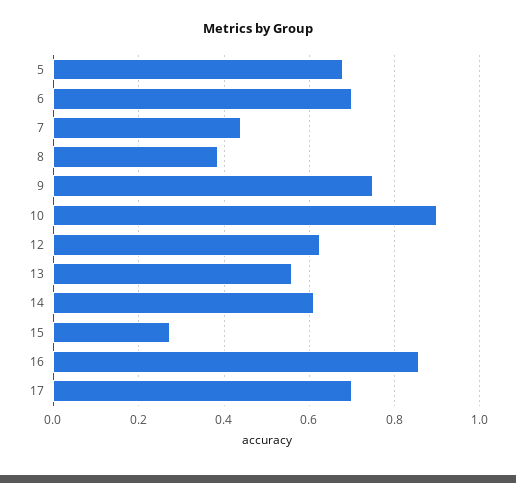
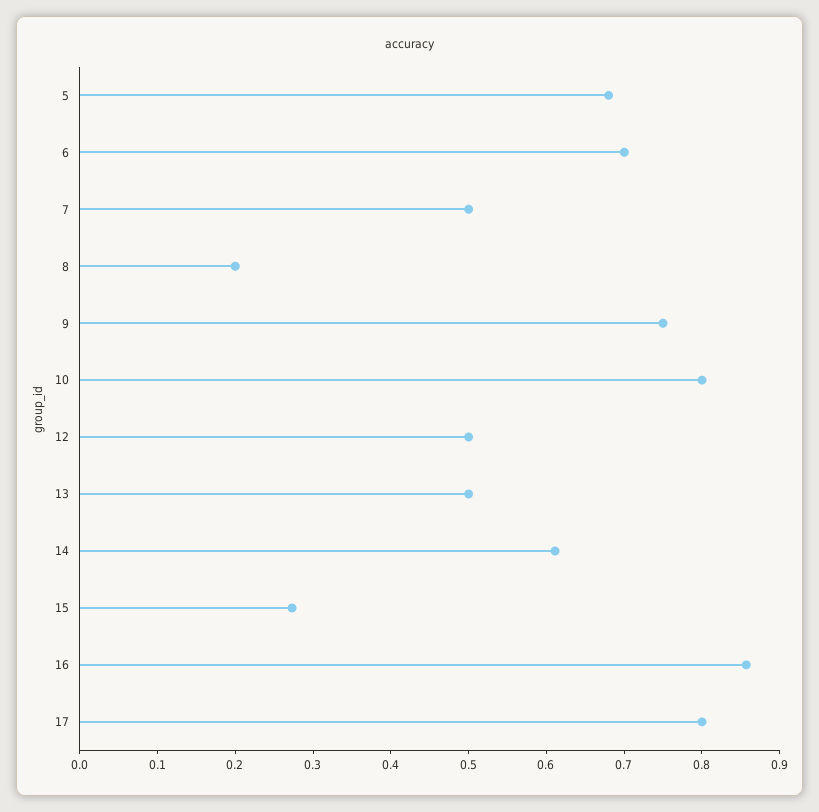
7: 0.44 -> 0.5
8: 0.38 -> 0.2
10: 0.9 -> 0.8
12: 0.62 -> 0.5
13: 0.56 -> 0.5
17: 0.7 -> 0.8

